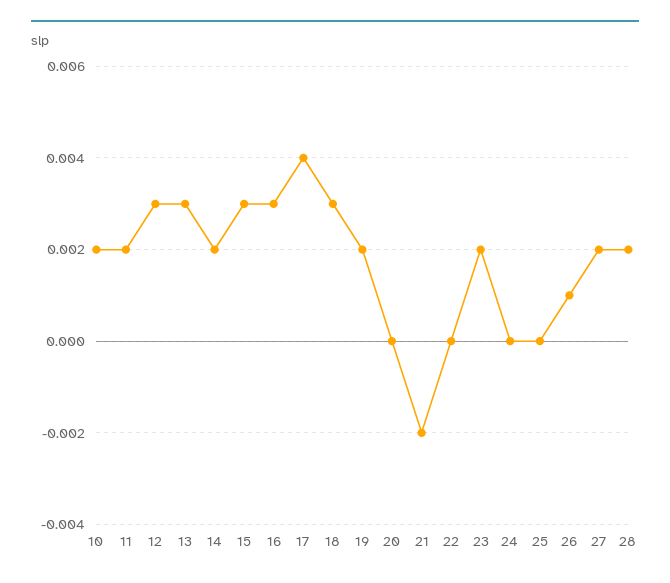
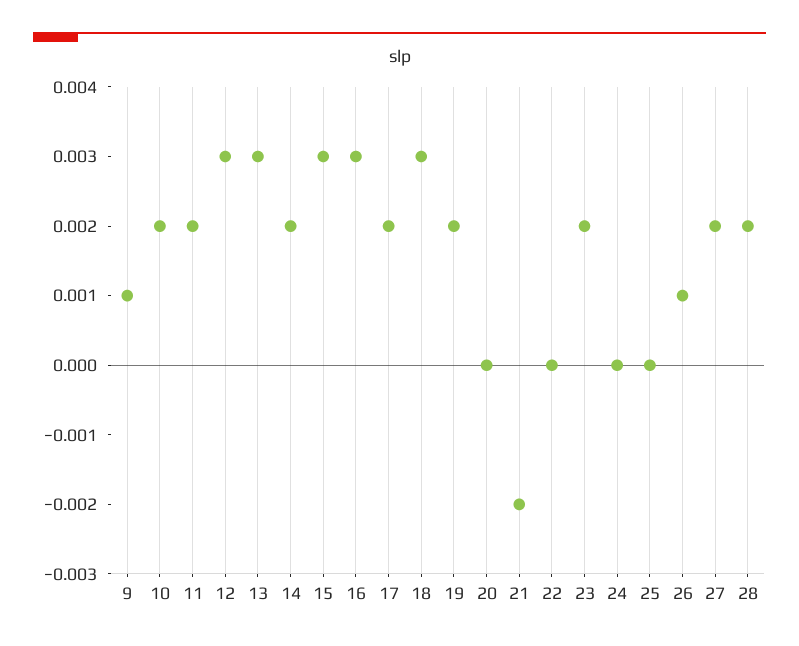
17: 0.004 -> 0.002
9: none -> 0.001

